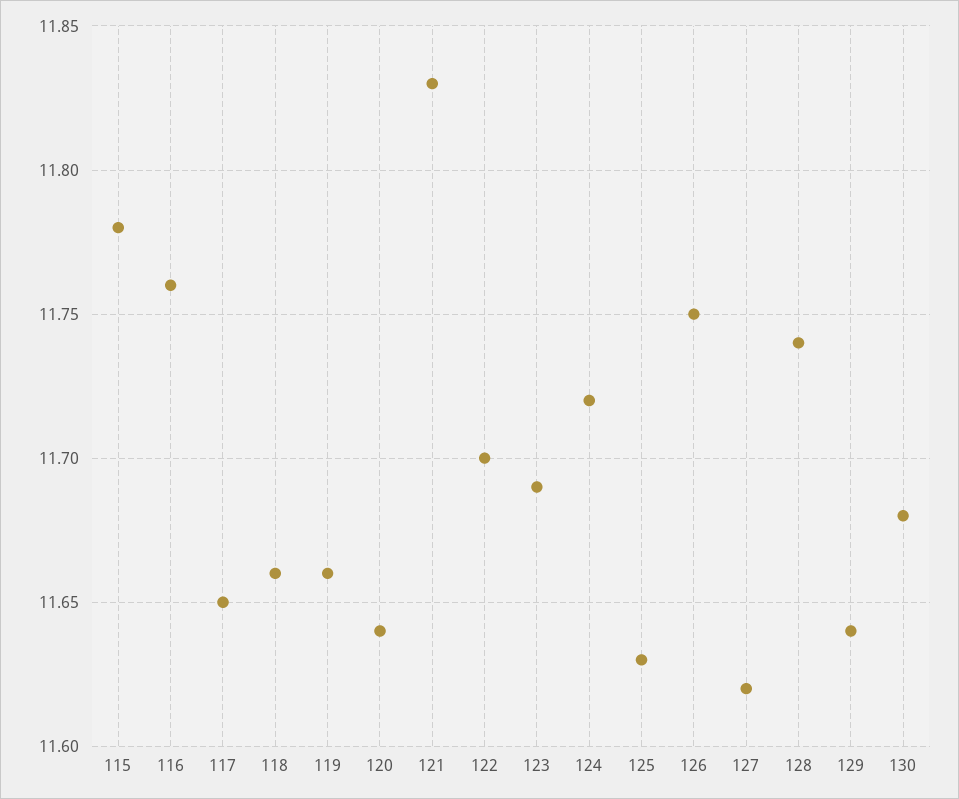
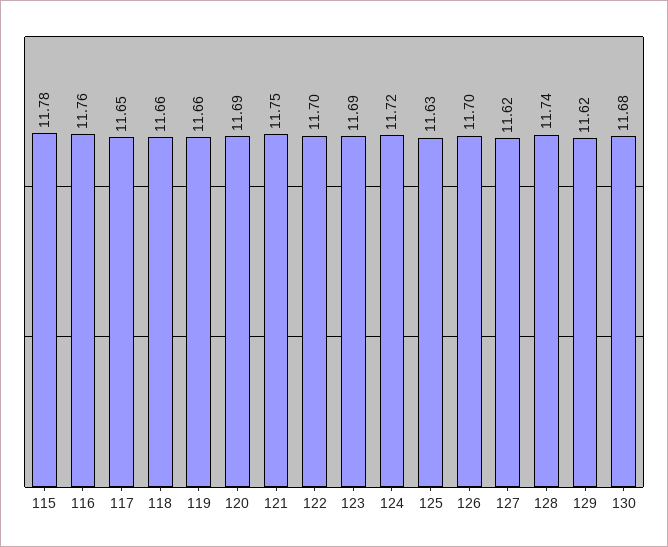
120: 11.64 -> 11.69
121: 11.83 -> 11.75
126: 11.75 -> 11.7
129: 11.64 -> 11.62

